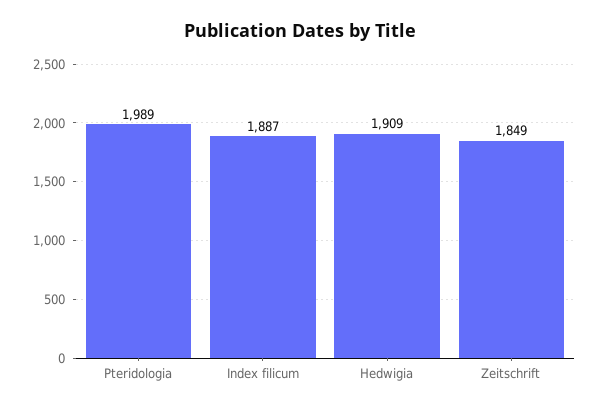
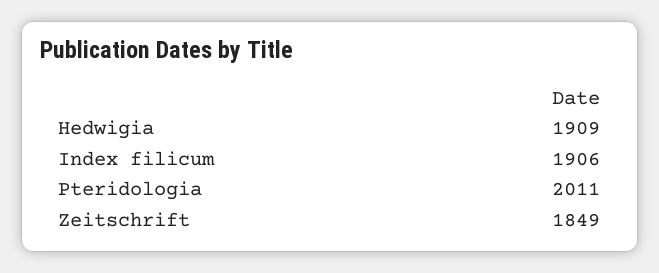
Pteridologia: 1989 -> 2011
Index filicum: 1887 -> 1906

